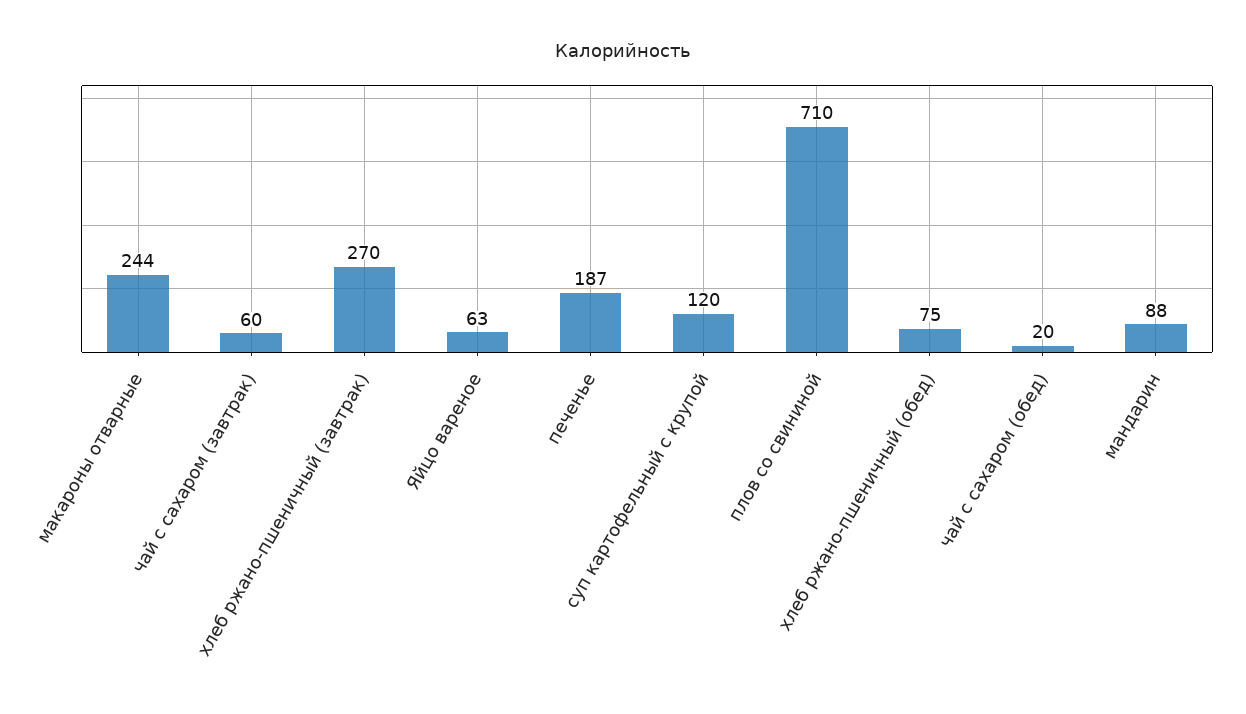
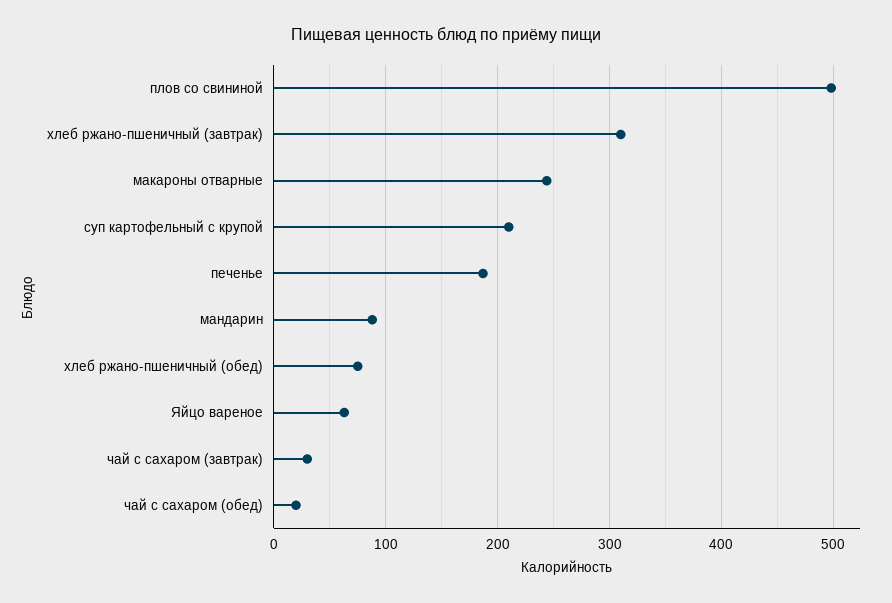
чай с сахаром (завтрак): 60 -> 30
хлеб ржано-пшеничный (завтрак): 270 -> 310
суп картофельный с крупой: 120 -> 210
плов со свининой: 710 -> 500

